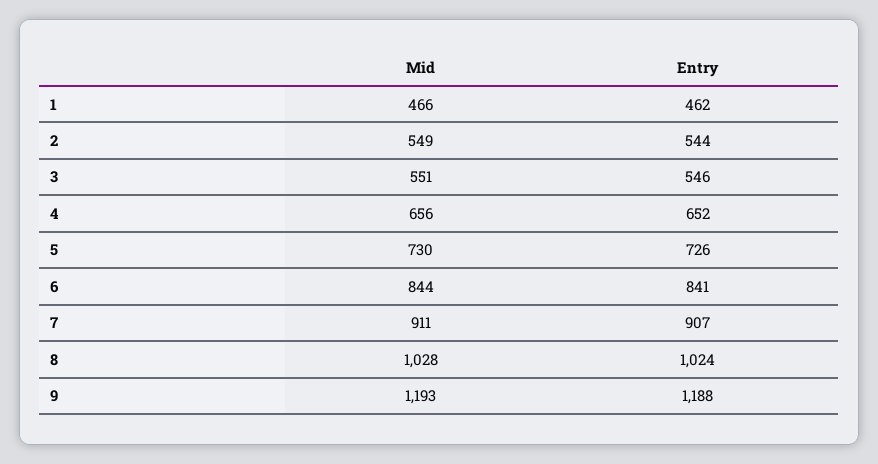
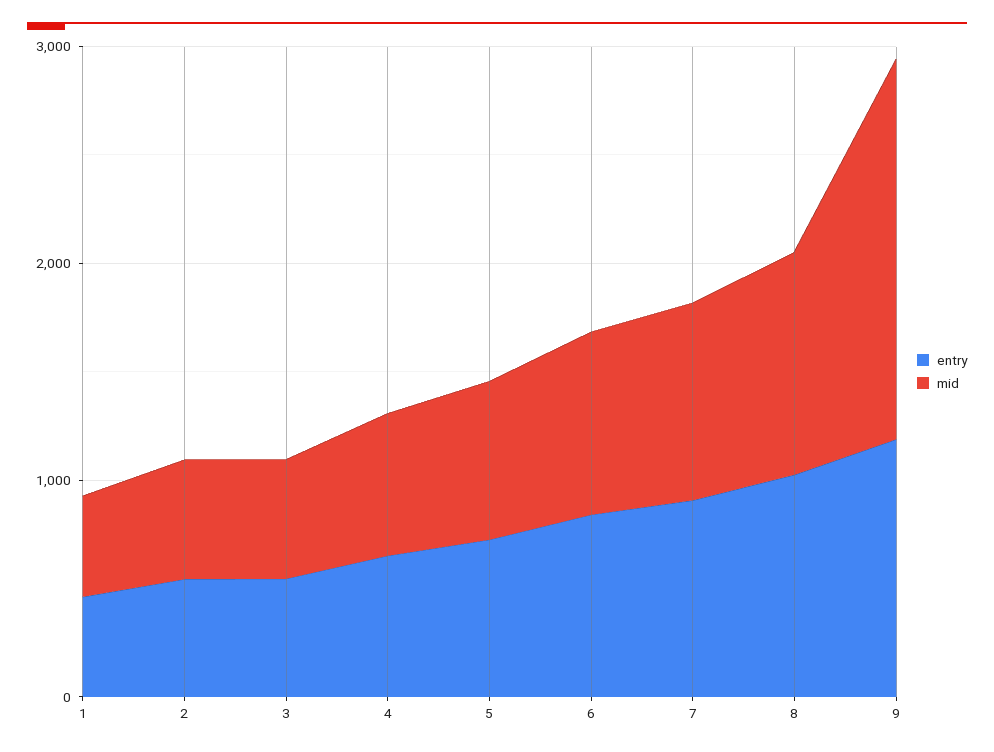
Mid, 9: 1193 -> 1800

